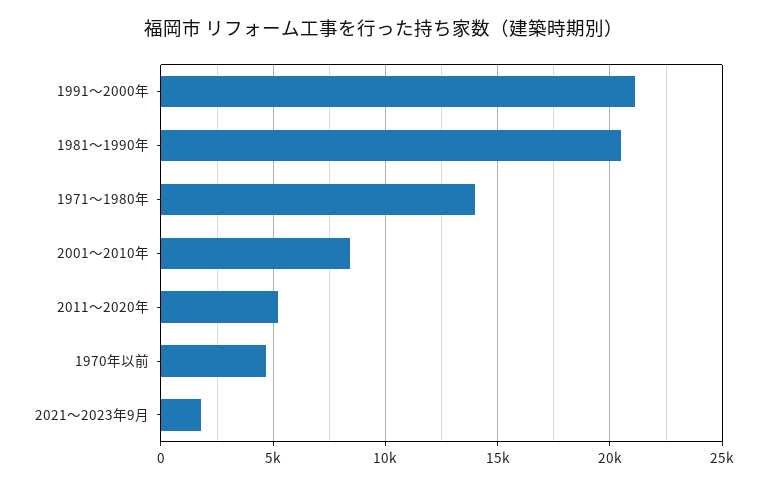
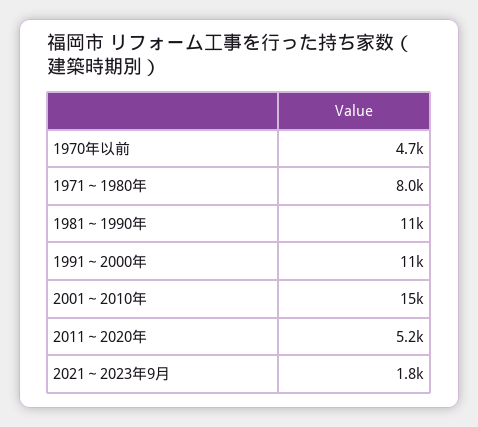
1991～2000年: 21000 -> 11000
1981～1990年: 20500 -> 11000
1971～1980年: 14000 -> 8000
2001～2010年: 8500 -> 15000

